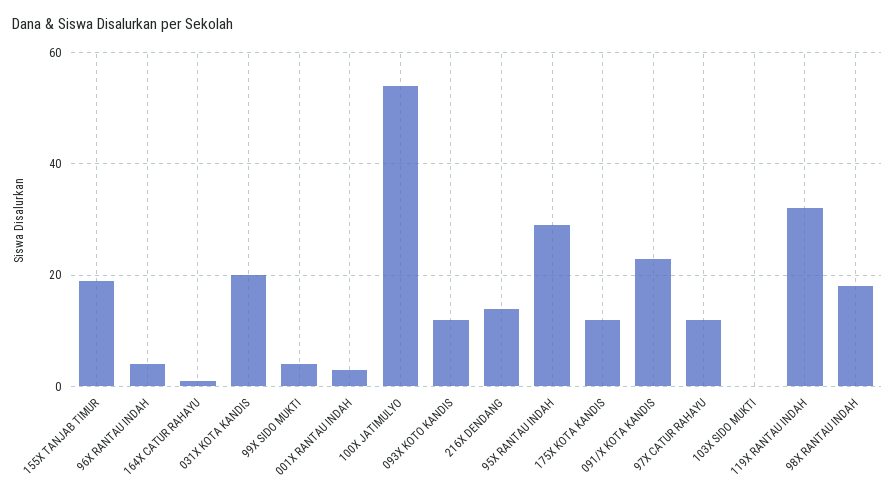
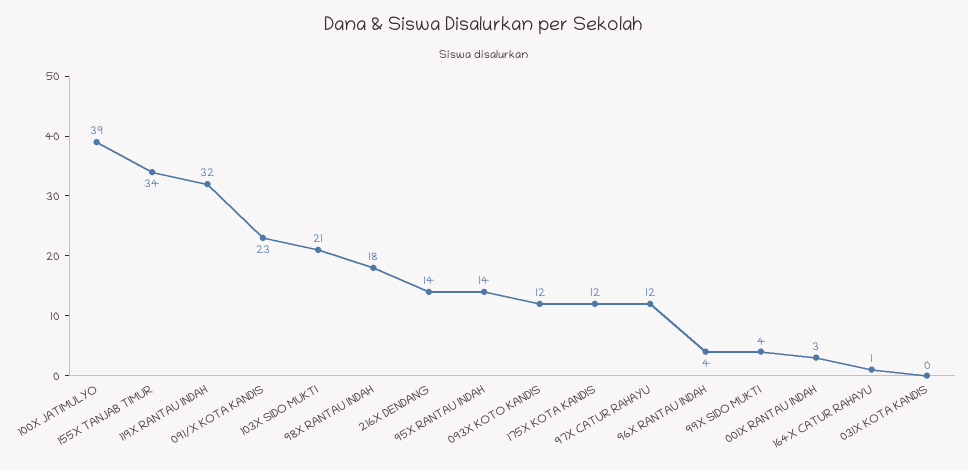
155X TANJAB TIMUR: 20 -> 34
031X KOTA KANDIS: 20 -> 0
100X JATIMULYO: 55 -> 39
95X RANTAU INDAH: 30 -> 14
103X SIDO MUKTI: 0 -> 21

